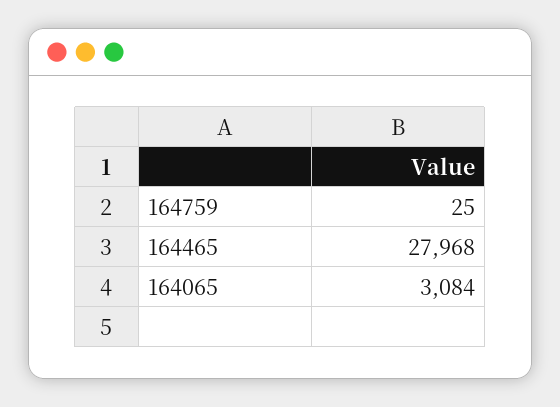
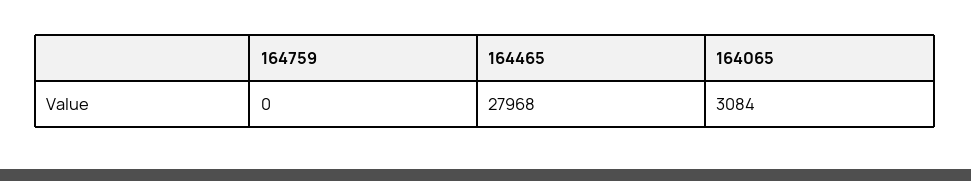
164759: 25 -> 0

